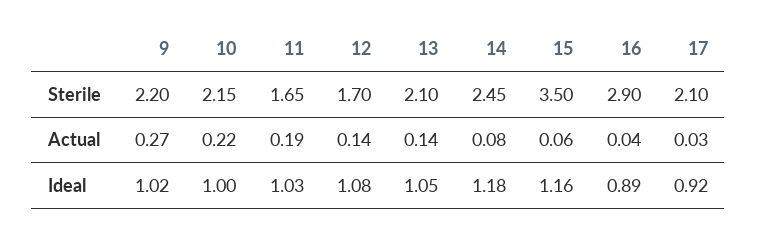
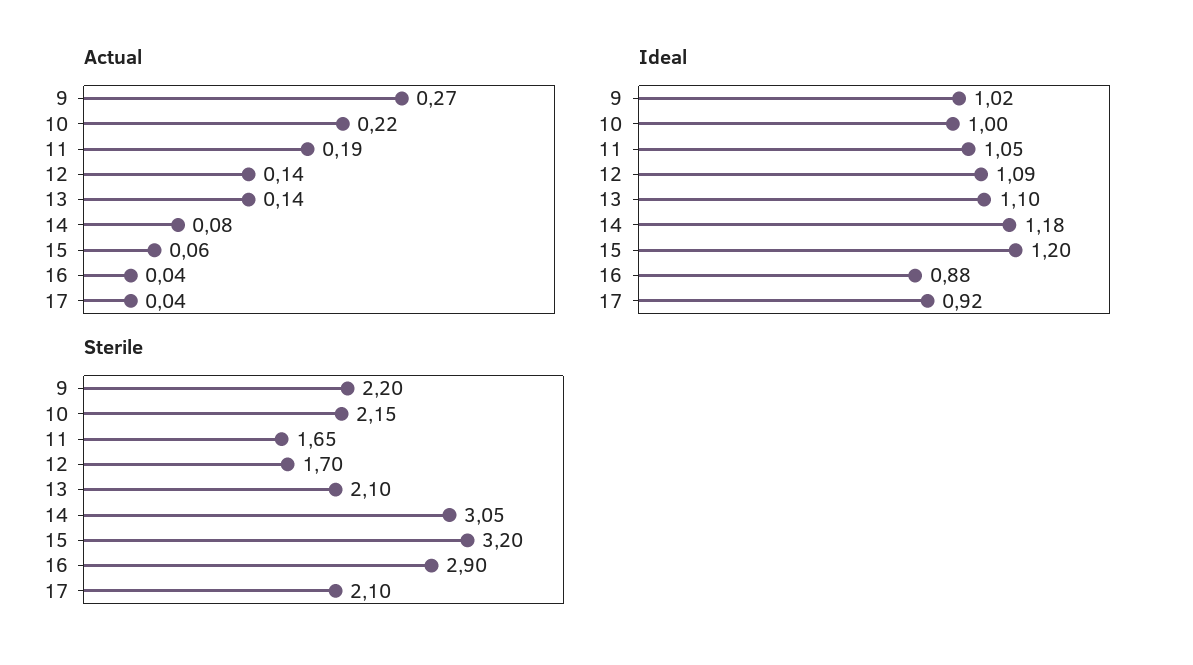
Sterile, 14: 2.45 -> 3.05
Sterile, 15: 3.5 -> 3.2
Actual, 17: 0.03 -> 0.04
Ideal, 11: 1.03 -> 1.05
Ideal, 12: 1.08 -> 1.09
Ideal, 13: 1.05 -> 1.1
Ideal, 15: 1.16 -> 1.2
Ideal, 16: 0.89 -> 0.88

